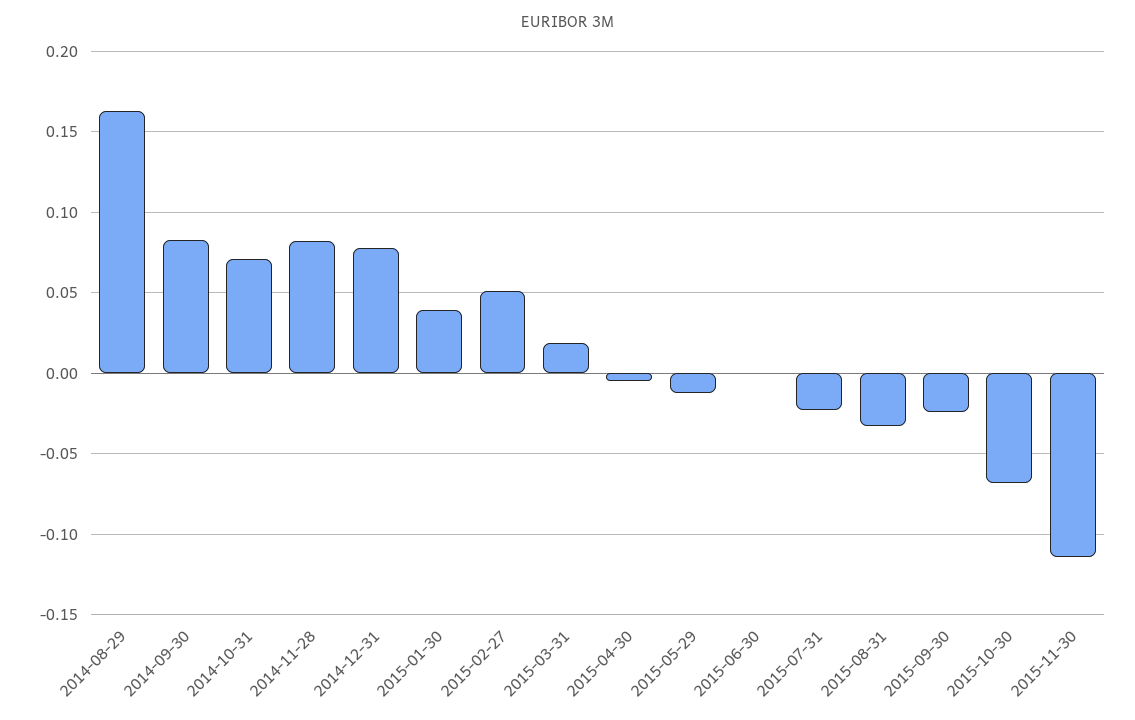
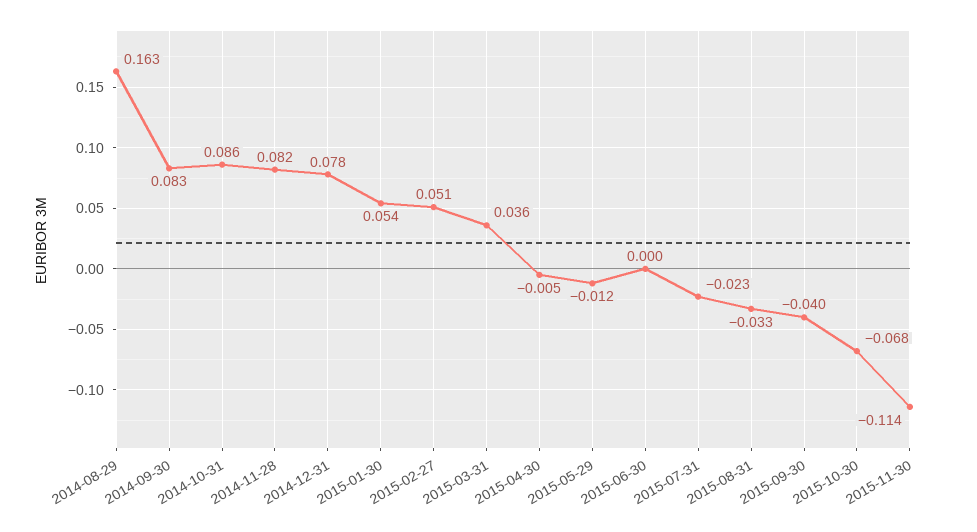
2014-10-31: 0.07 -> 0.086
2015-01-30: 0.04 -> 0.054
2015-03-31: 0.02 -> 0.036
2015-09-30: -0.025 -> -0.04

